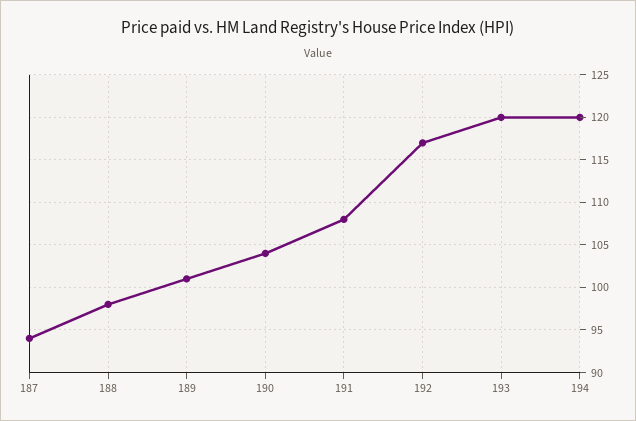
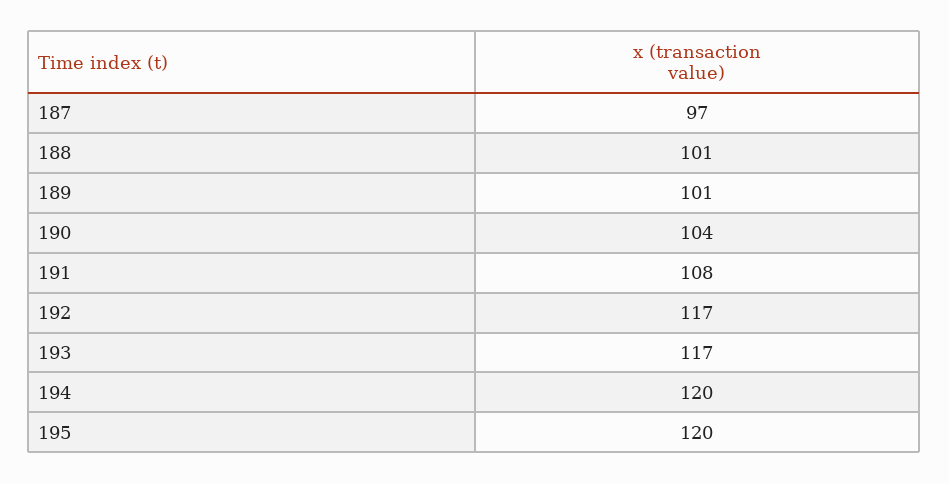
187: 94 -> 97
188: 98 -> 101
193: 120 -> 117
195: none -> 120

